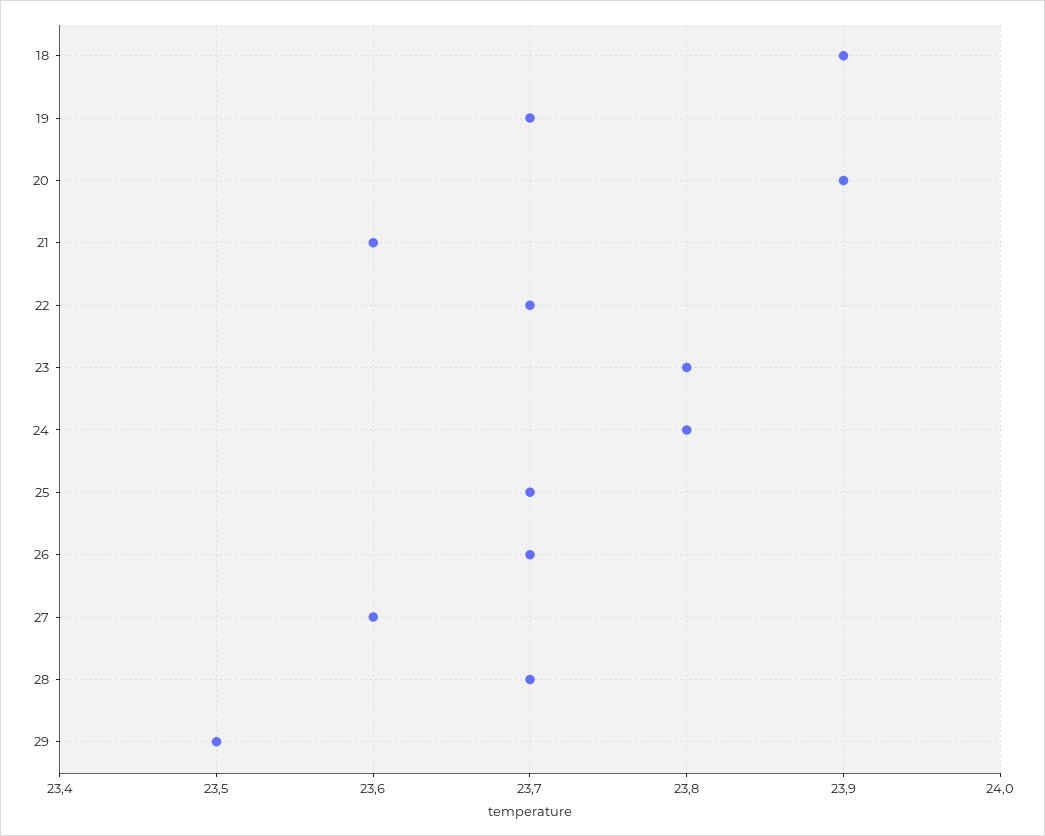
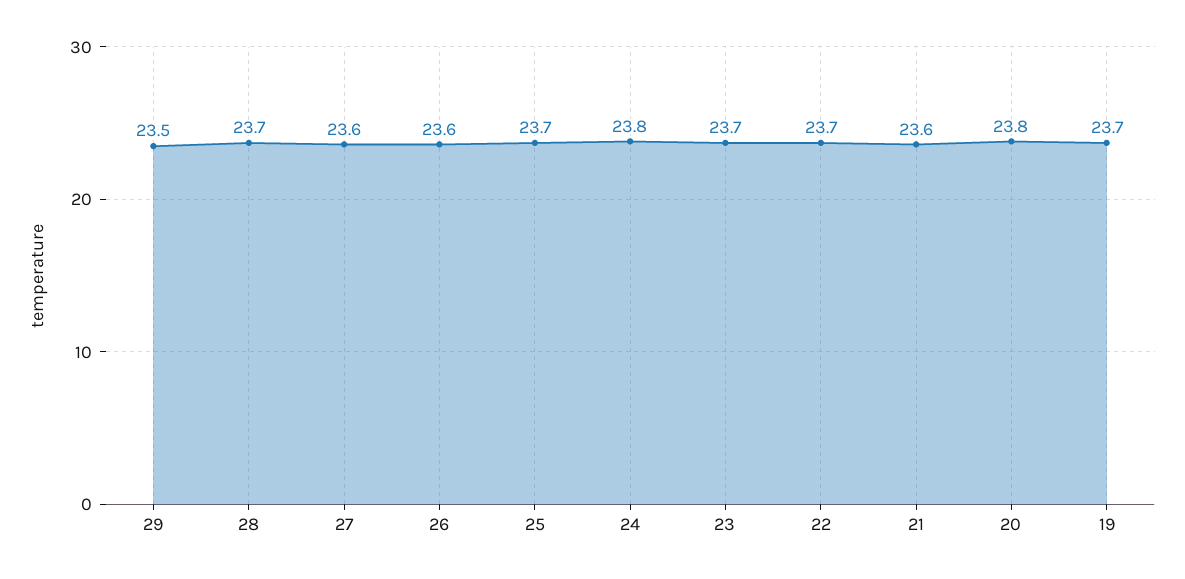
18: 23.9 -> none
20: 23.9 -> 23.8
23: 23.8 -> 23.7
26: 23.7 -> 23.6

